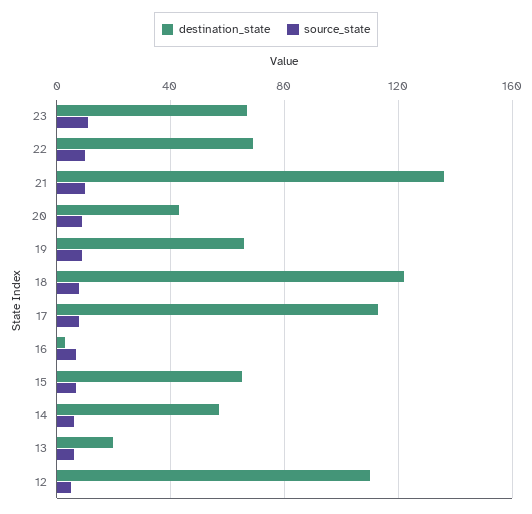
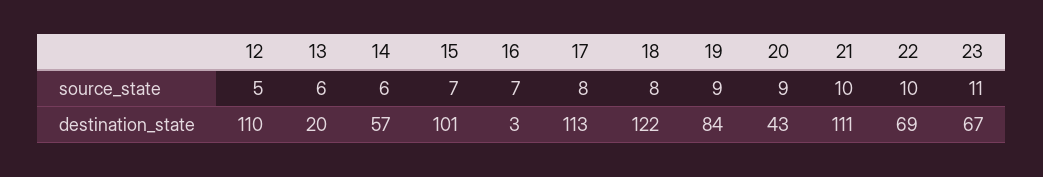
destination_state, 21: 135 -> 111
destination_state, 19: 65 -> 84
destination_state, 15: 65 -> 101

